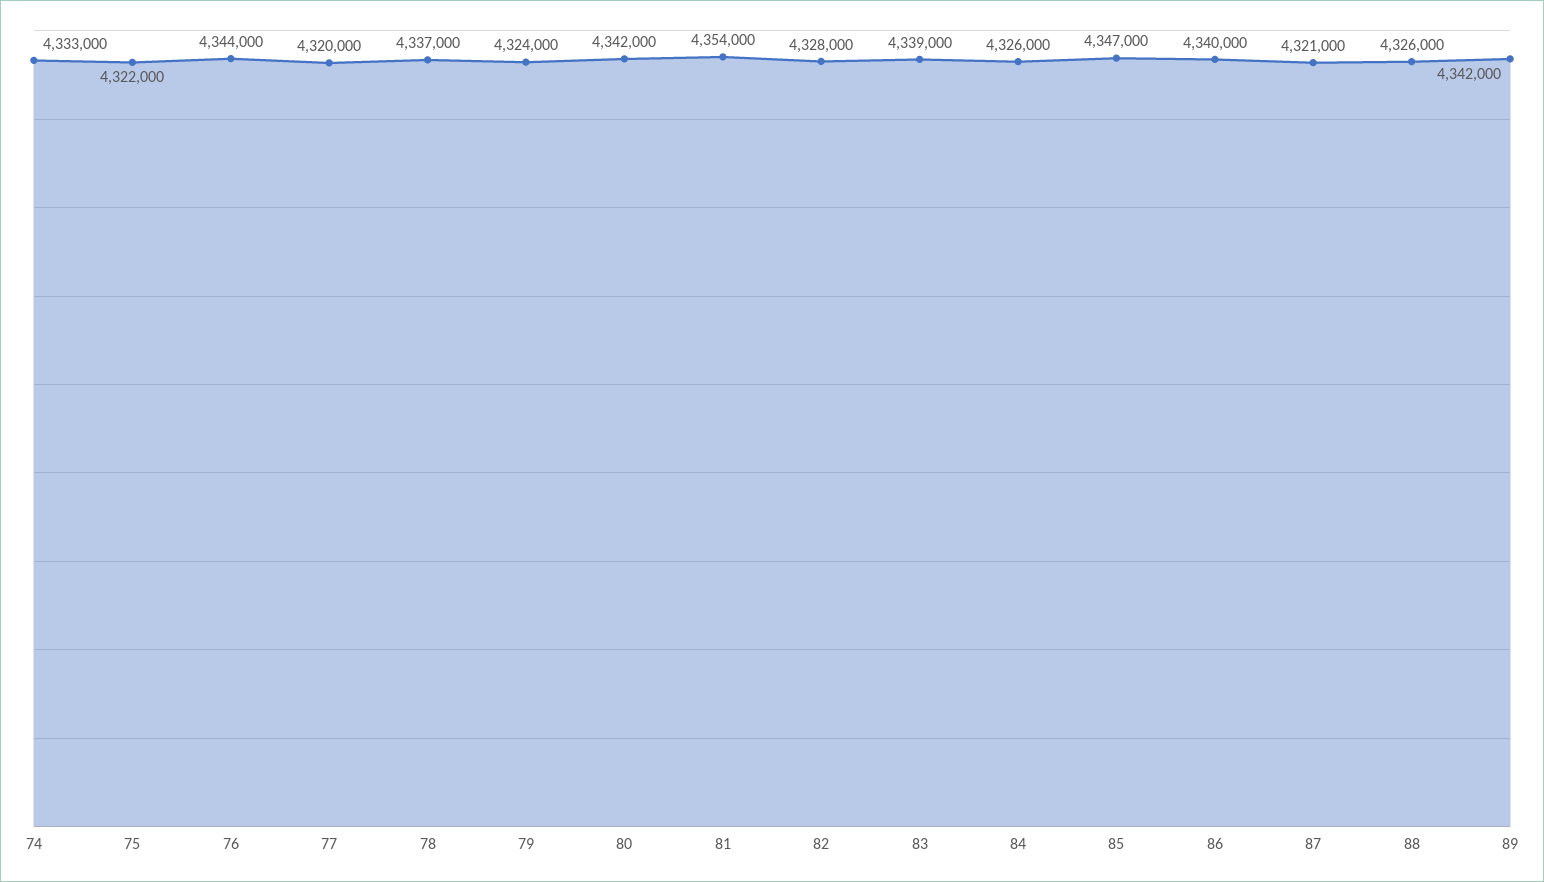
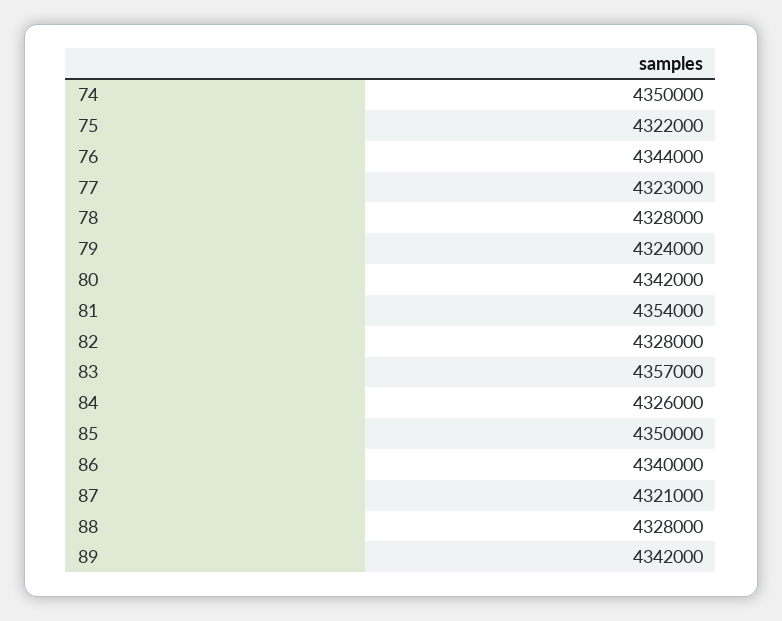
74: 4333000 -> 4350000
77: 4320000 -> 4323000
78: 4337000 -> 4328000
83: 4339000 -> 4357000
85: 4347000 -> 4350000
88: 4326000 -> 4328000

